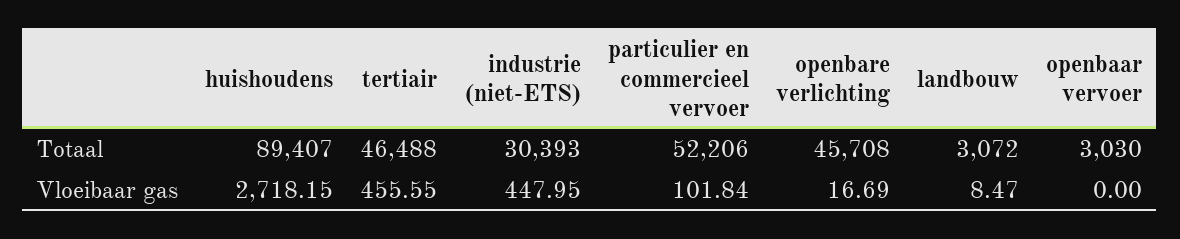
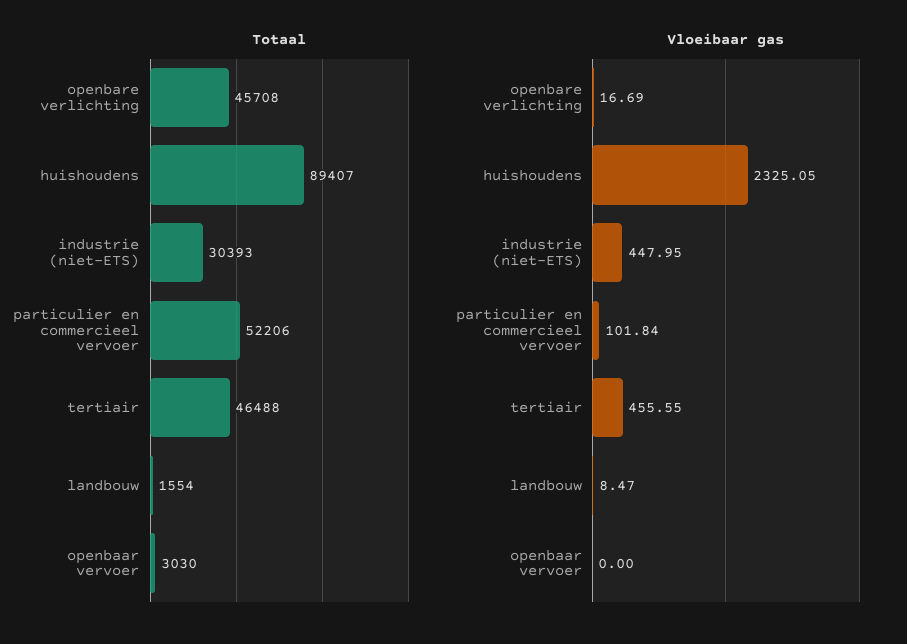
Totaal, landbouw: 3072 -> 1554
Vloeibaar gas, huishoudens: 2718.15 -> 2325.05

